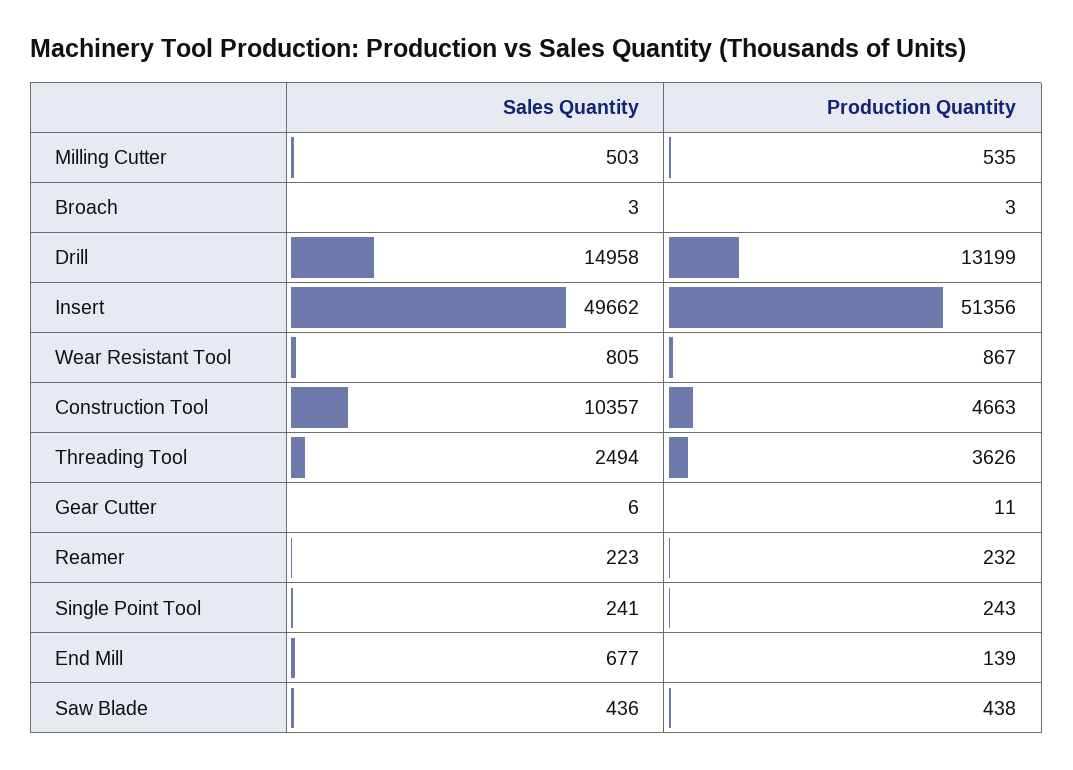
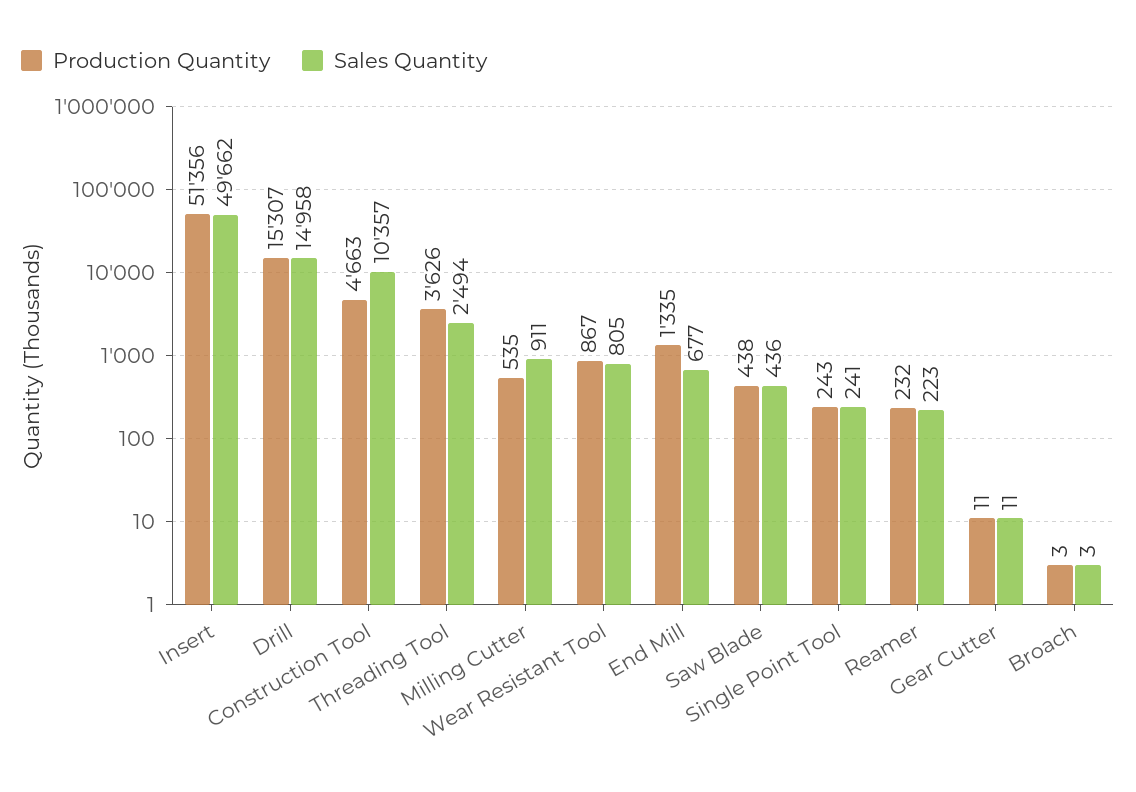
Sales Quantity, Milling Cutter: 503 -> 911
Production Quantity, Drill: 13199 -> 15307
Sales Quantity, Gear Cutter: 6 -> 11
Production Quantity, End Mill: 139 -> 1335

